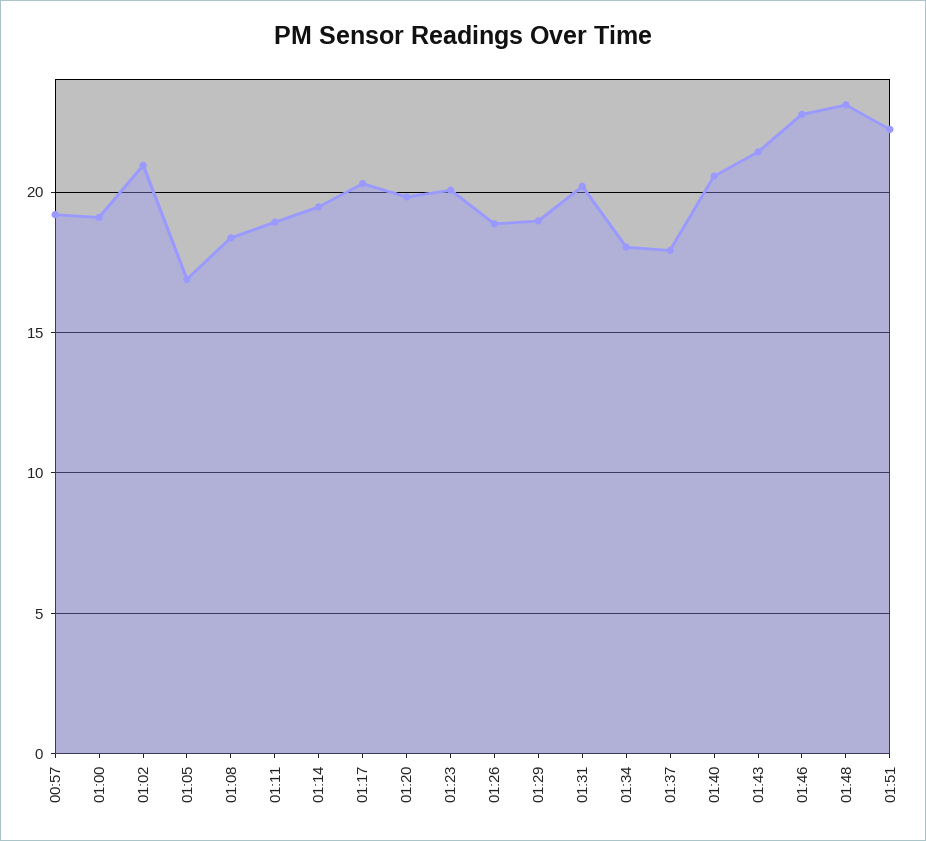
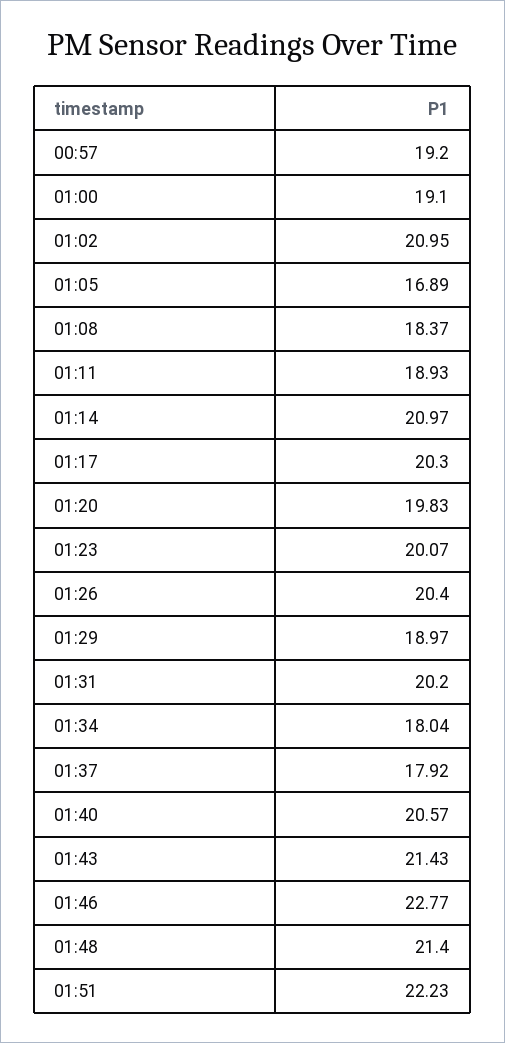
01:14: 19.5 -> 20.97
01:26: 19 -> 20.4
01:48: 23 -> 21.4

